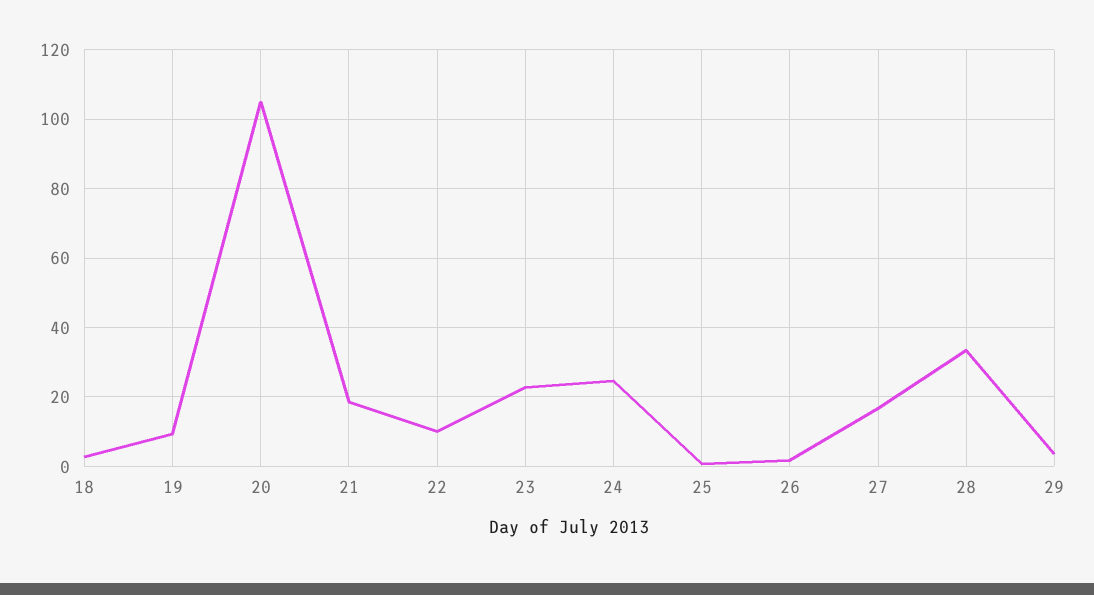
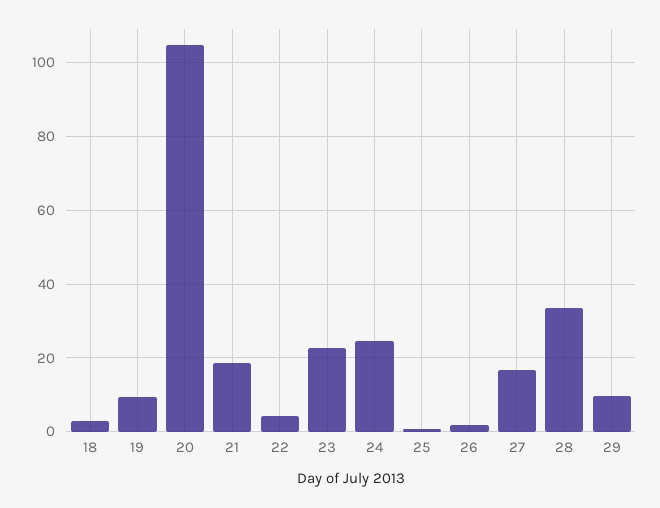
22: 10 -> 4
29: 4 -> 10

